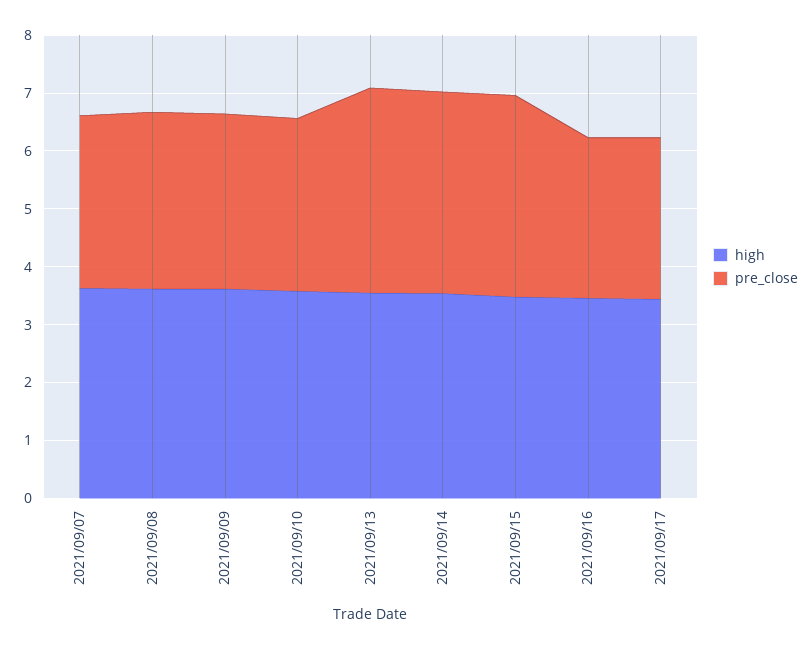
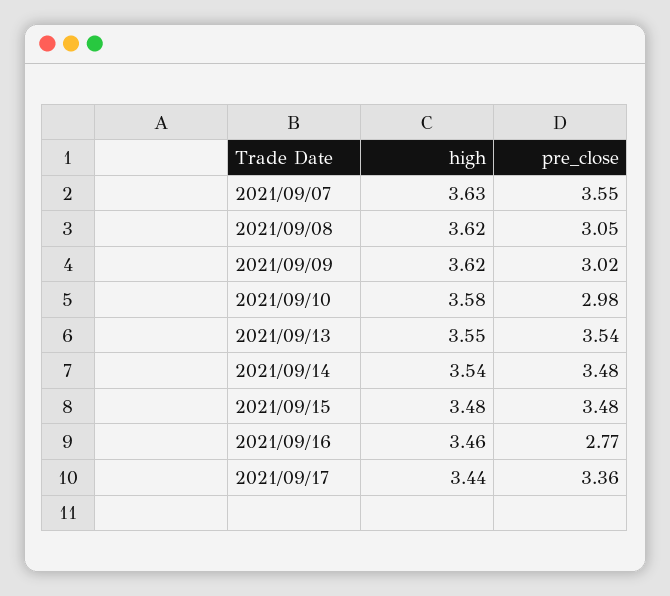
pre_close, 2021/09/07: 3 -> 3.55
pre_close, 2021/09/17: 2.8 -> 3.36

